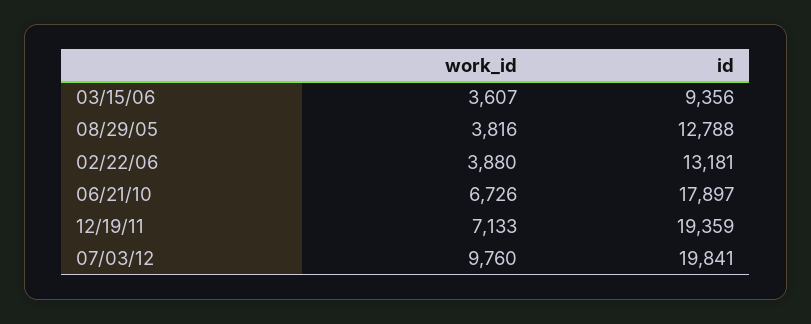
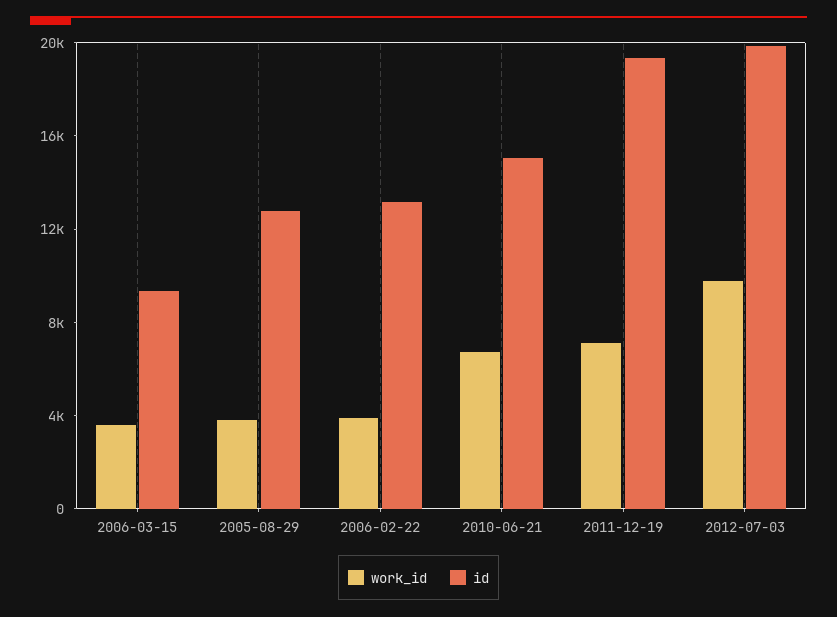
id, 06/21/10: 17897 -> 15000

